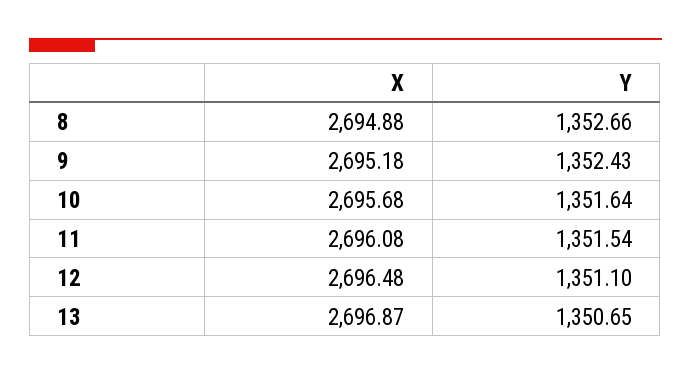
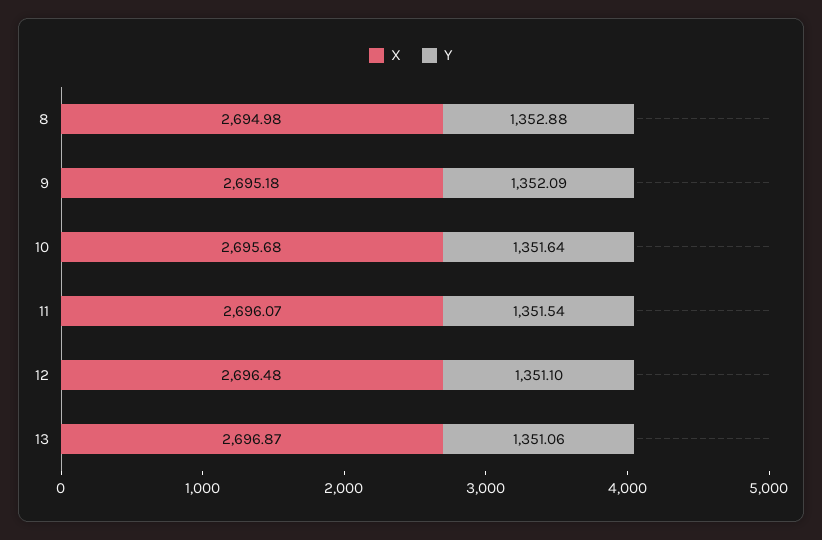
X, 8: 2694.88 -> 2694.98
Y, 8: 1352.66 -> 1352.88
Y, 9: 1352.43 -> 1352.09
X, 11: 2696.08 -> 2696.07
Y, 13: 1350.65 -> 1351.06

